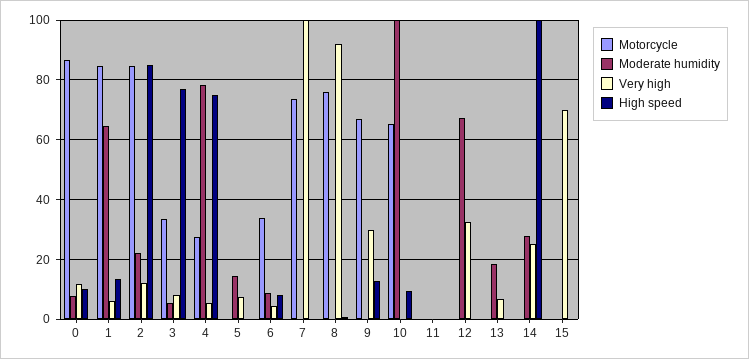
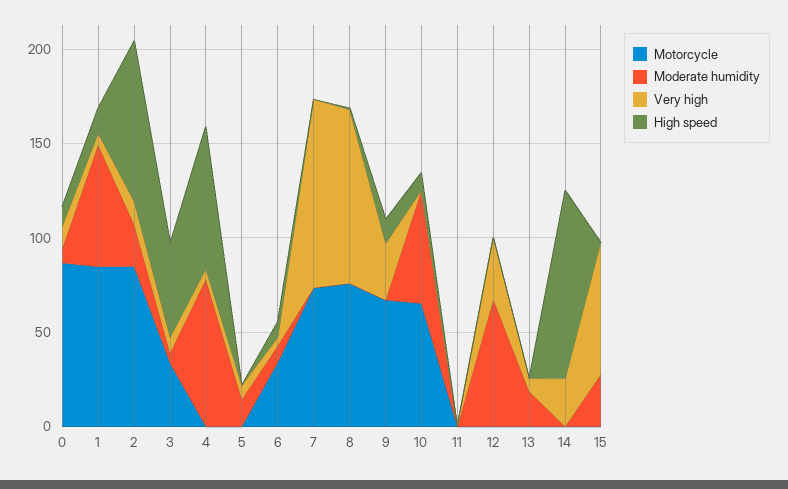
High speed, 3: 77.5 -> 50
Motorcycle, 4: 27.5 -> 0
Moderate humidity, 10: 100 -> 60
Moderate humidity, 14: 27.5 -> 0
Moderate humidity, 15: 0 -> 30

